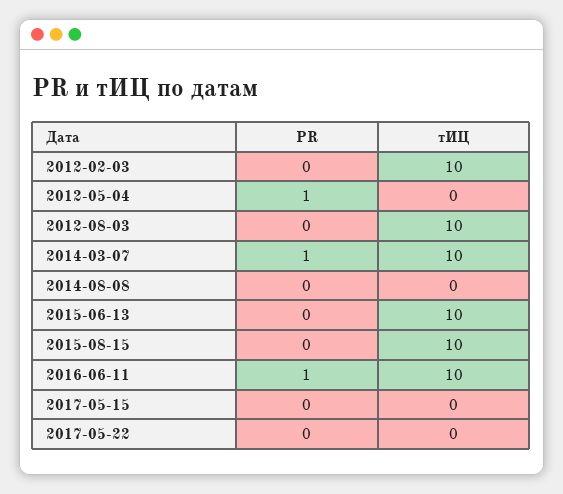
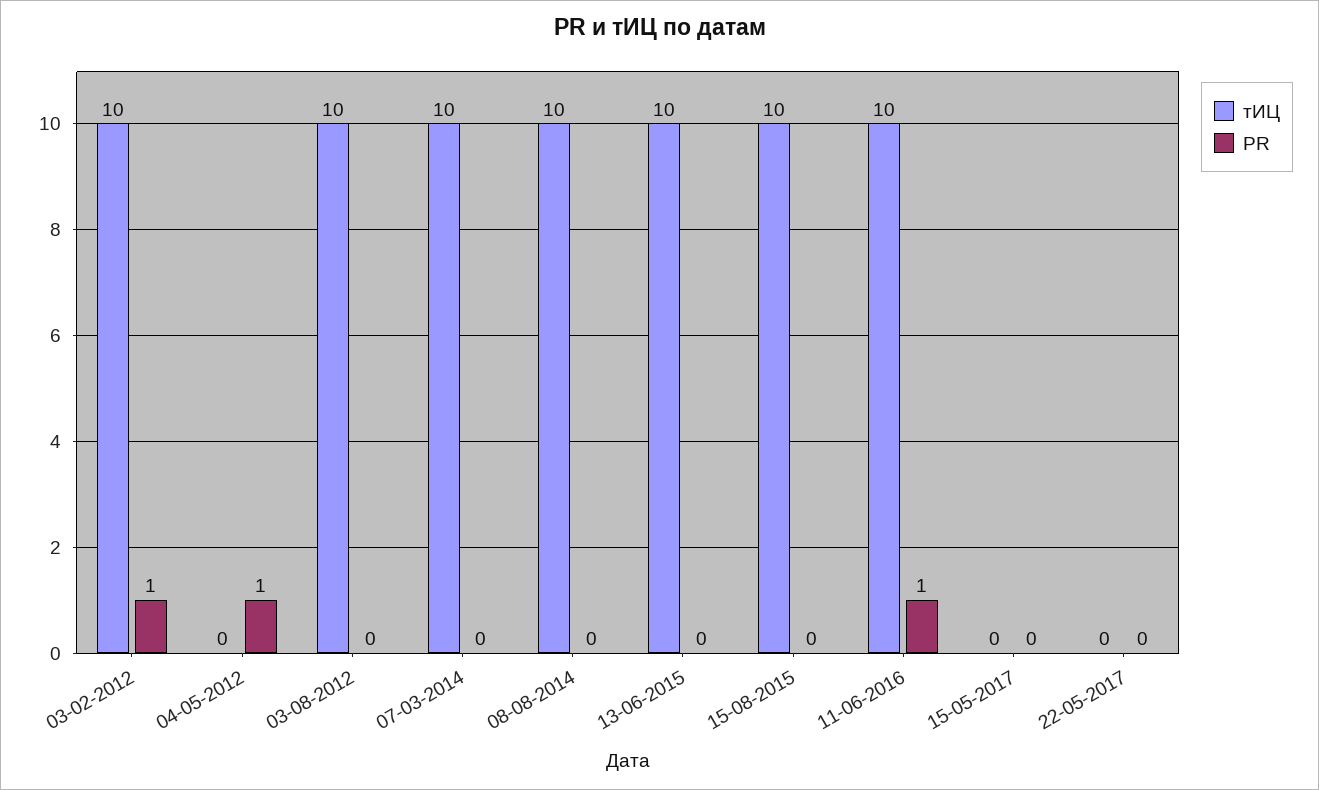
PR, 2012-02-03: 0 -> 1
PR, 2014-03-07: 1 -> 0
тИЦ, 2014-08-08: 0 -> 10

